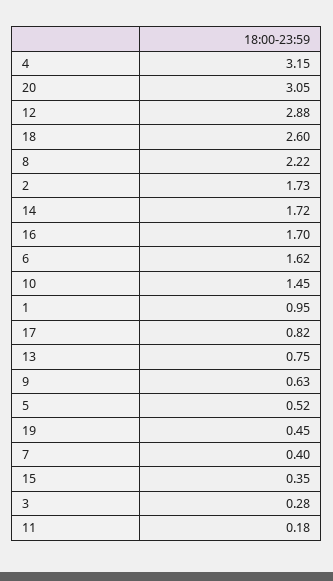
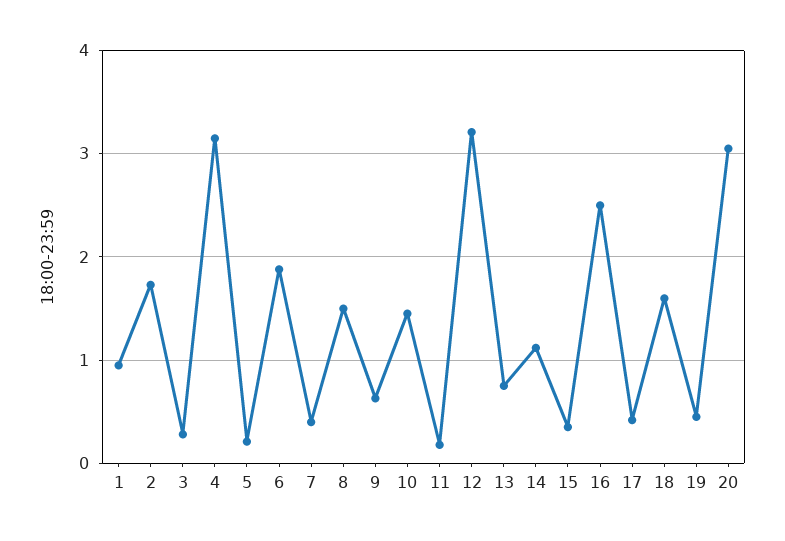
12: 2.88 -> 3.2
18: 2.6 -> 1.6
8: 2.22 -> 1.5
14: 1.72 -> 1.1
16: 1.7 -> 2.5
6: 1.62 -> 1.9
17: 0.82 -> 0.4
5: 0.52 -> 0.2

